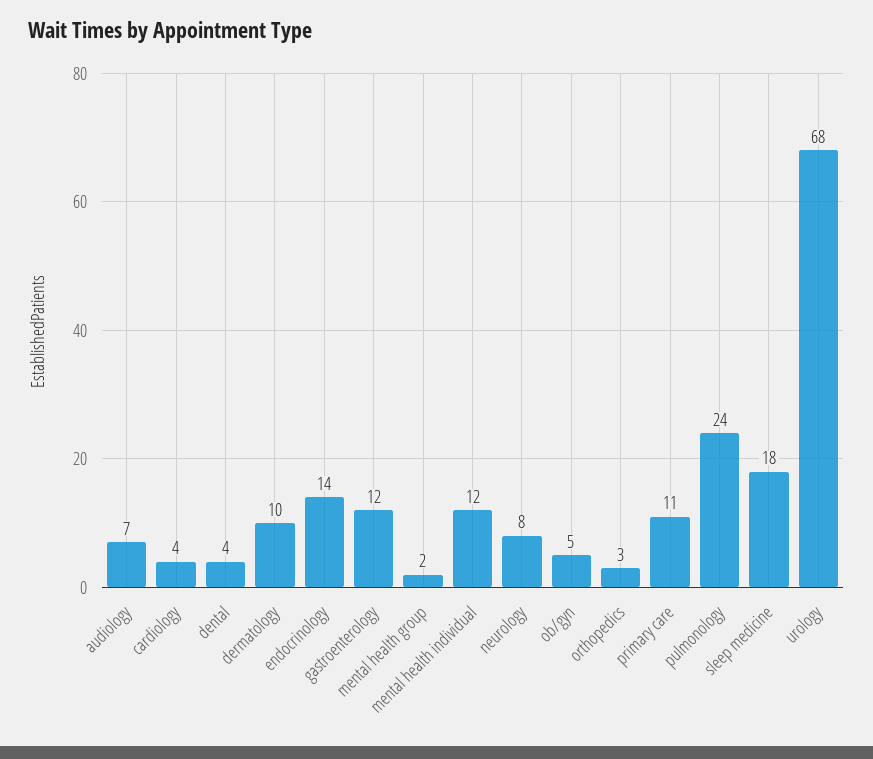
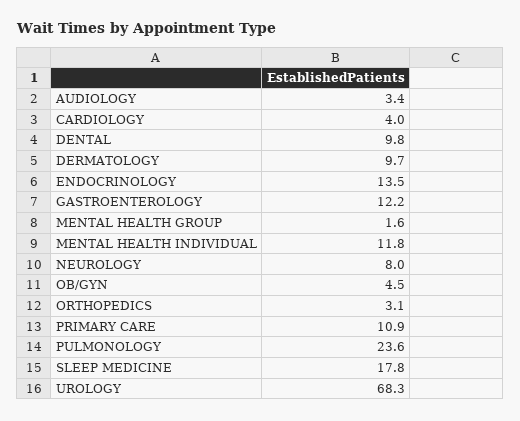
audiology: 7 -> 3.4
dental: 4 -> 9.8

